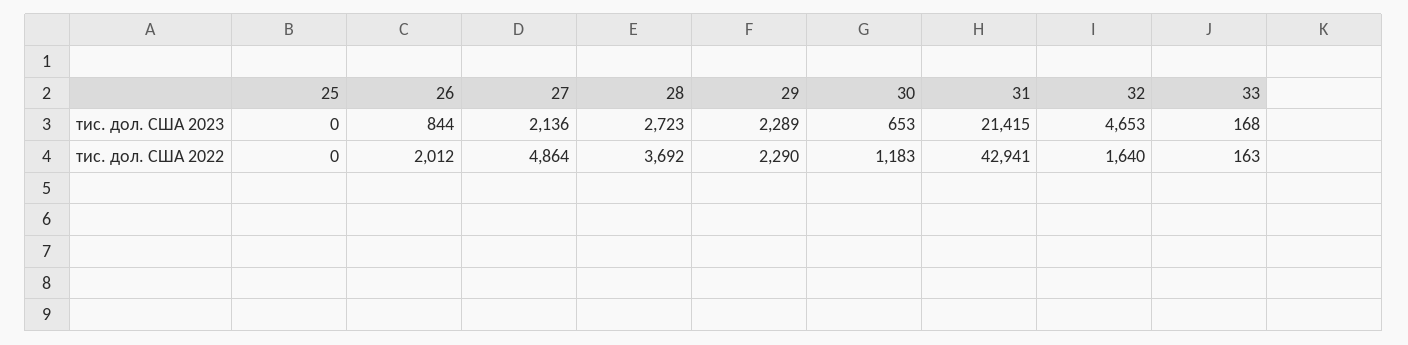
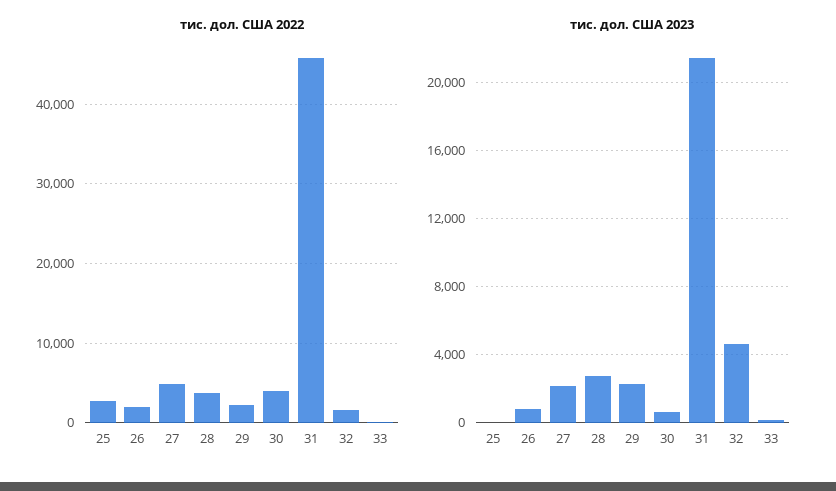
тис. дол. США 2022, 25: 0 -> 3000
тис. дол. США 2022, 30: 1183 -> 4000
тис. дол. США 2022, 31: 42941 -> 46000

